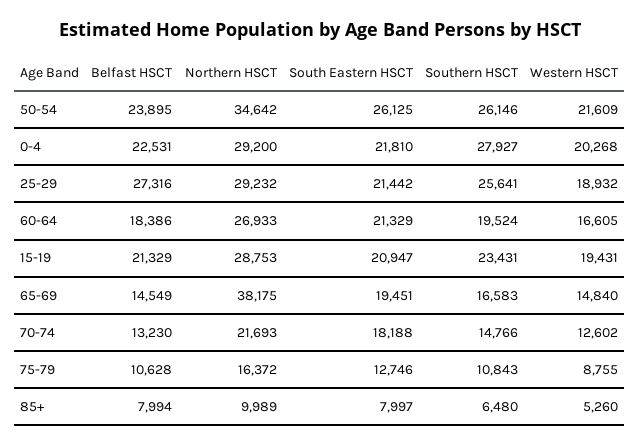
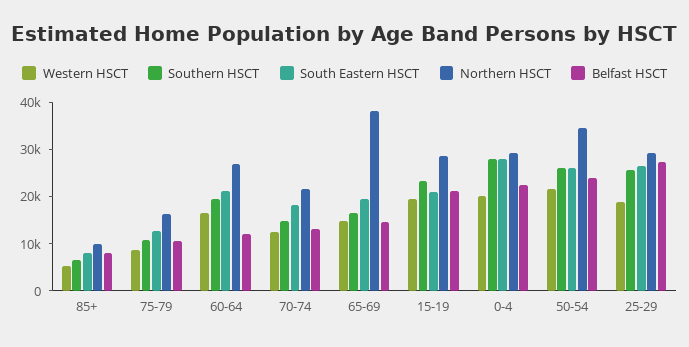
South Eastern HSCT, 0-4: 21810 -> 28000
South Eastern HSCT, 25-29: 21442 -> 26000
Belfast HSCT, 60-64: 18386 -> 12000

